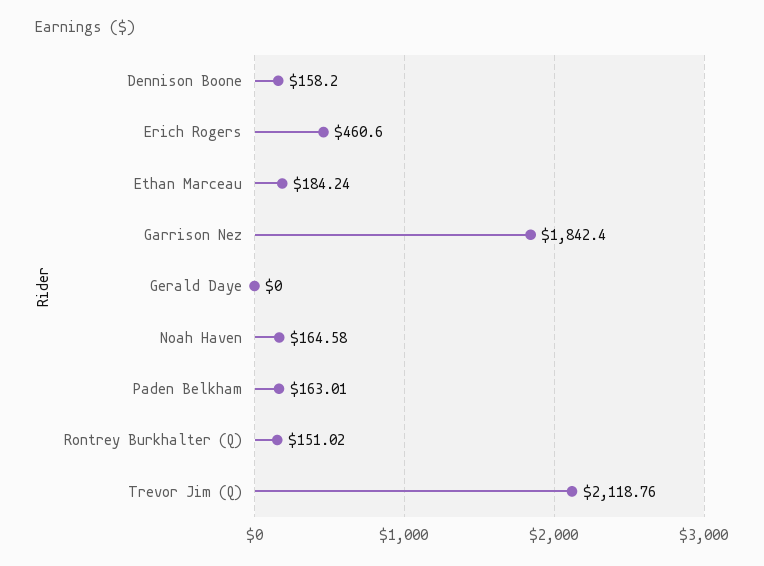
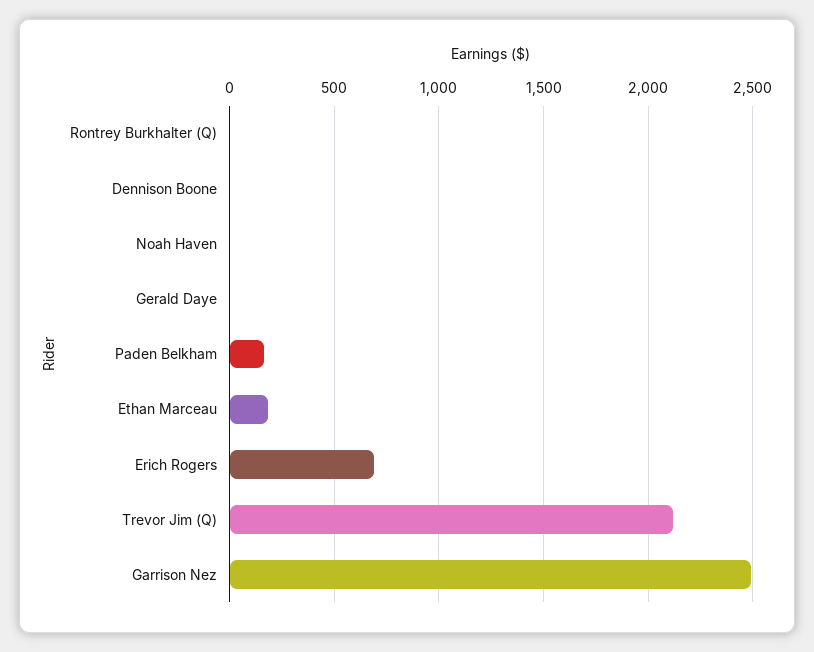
Dennison Boone: 158.2 -> 0
Erich Rogers: 460.6 -> 700
Garrison Nez: 1842.4 -> 2500
Noah Haven: 164.58 -> 0
Rontrey Burkhalter (Q): 151.02 -> 0

